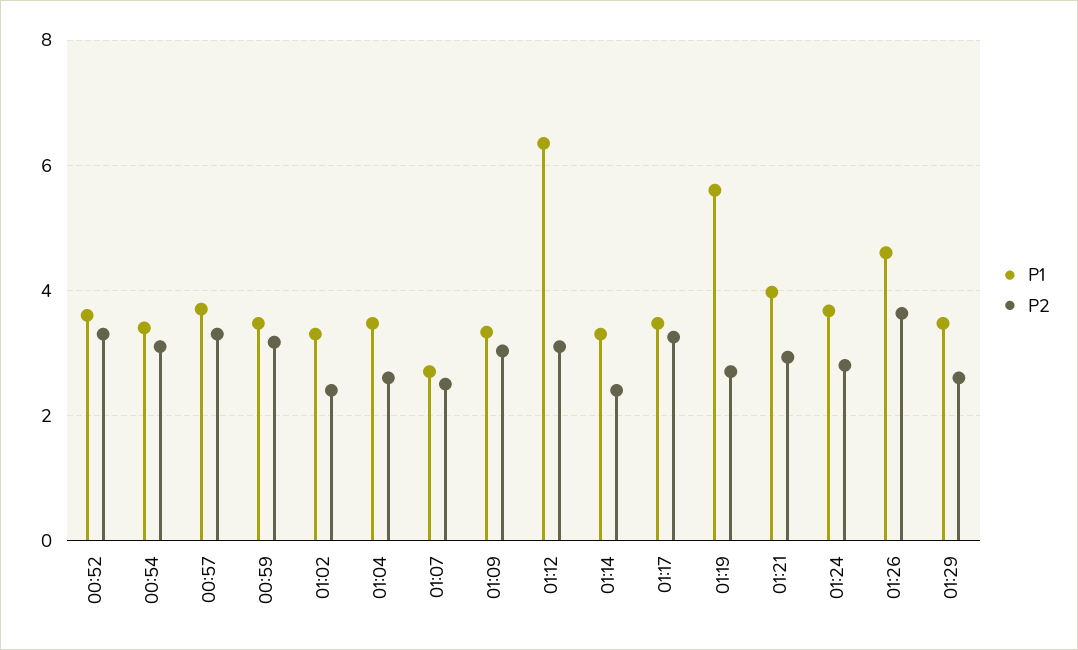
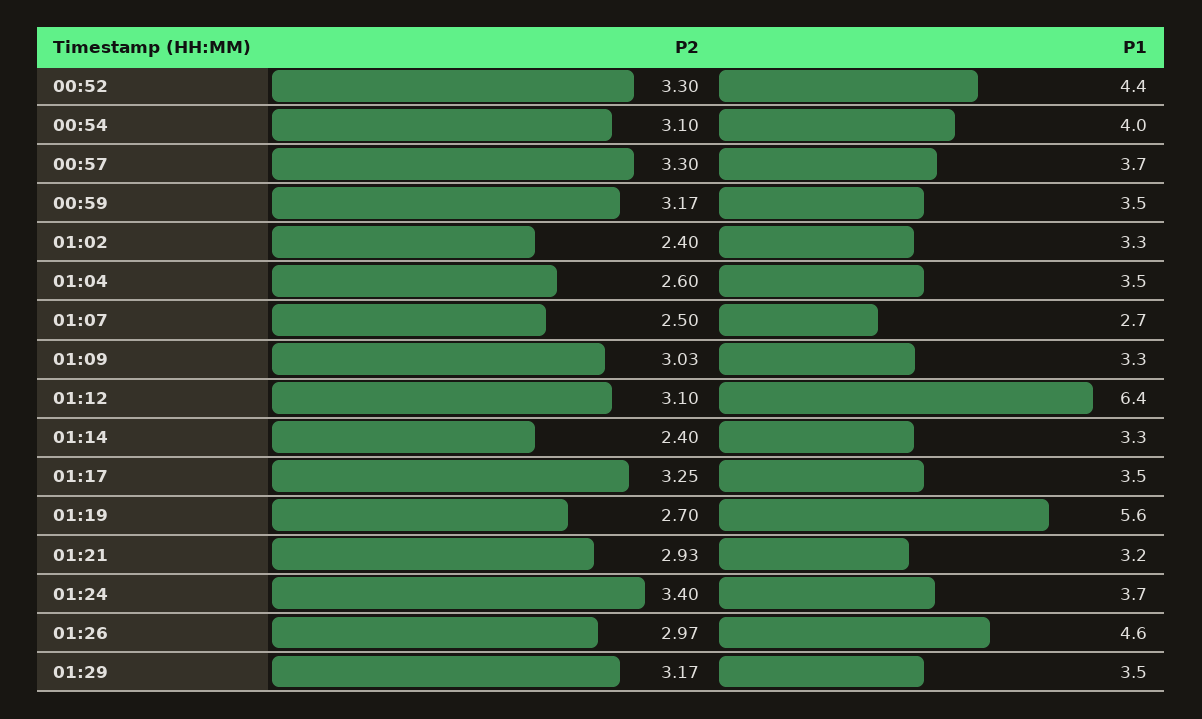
P1, 00:52: 3.6 -> 4.4
P1, 00:54: 3.4 -> 4
P1, 01:21: 4 -> 3.2
P2, 01:24: 2.8 -> 3.4
P2, 01:26: 3.6 -> 2.97
P2, 01:29: 2.6 -> 3.17

